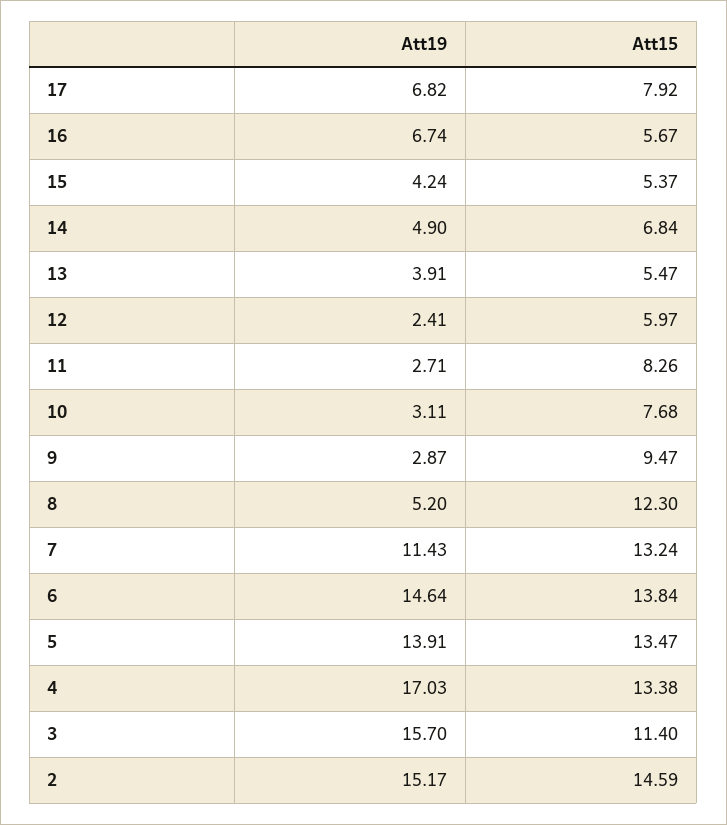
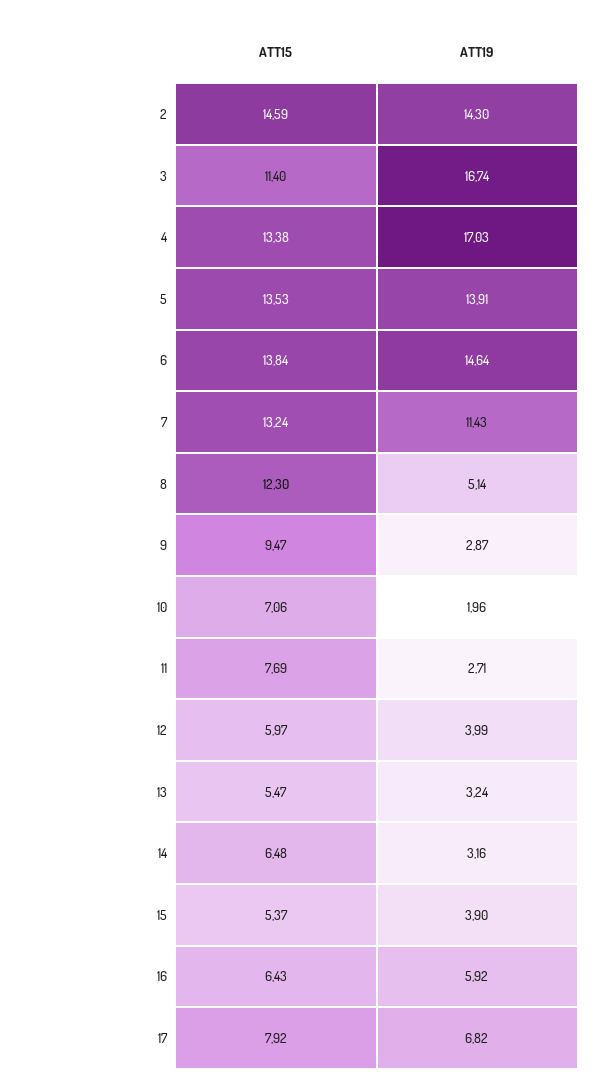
Att19, 16: 6.74 -> 5.92
Att15, 16: 5.67 -> 6.43
Att19, 15: 4.24 -> 3.9
Att19, 14: 4.9 -> 3.16
Att15, 14: 6.84 -> 6.48
Att19, 13: 3.91 -> 3.24
Att19, 12: 2.41 -> 3.99
Att15, 11: 8.26 -> 7.69
Att19, 10: 3.11 -> 1.96
Att15, 10: 7.68 -> 7.06
Att19, 8: 5.2 -> 5.14
Att15, 5: 13.47 -> 13.53
Att19, 3: 15.7 -> 16.74
Att19, 2: 15.17 -> 14.3

